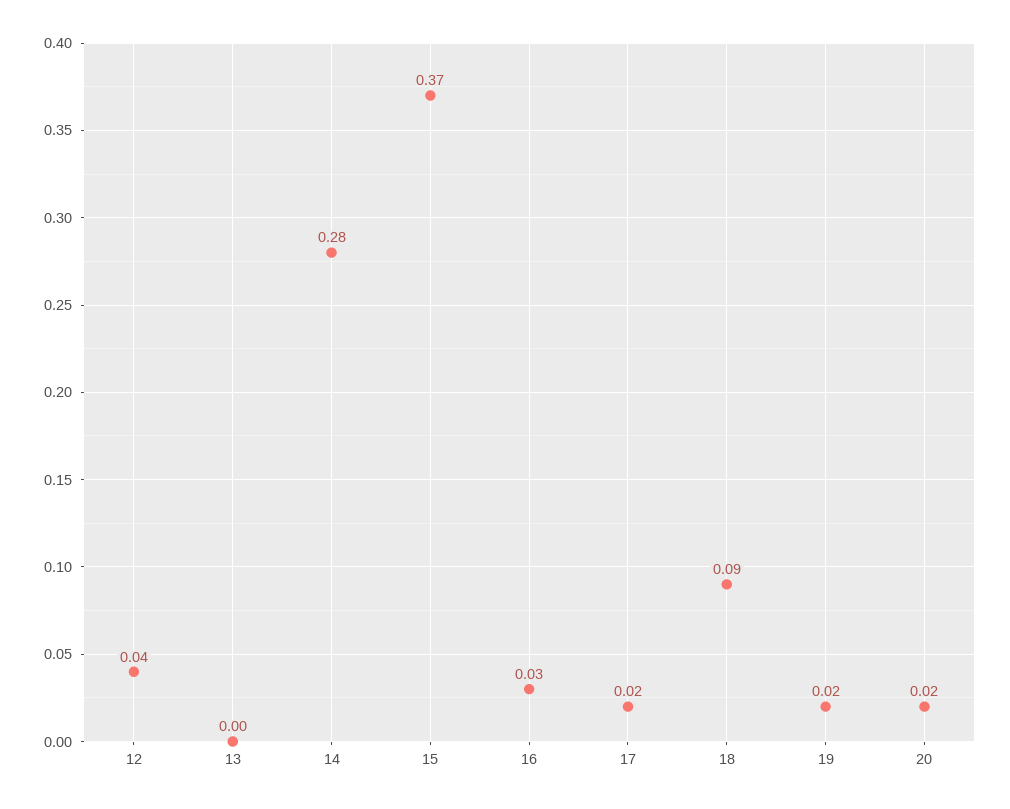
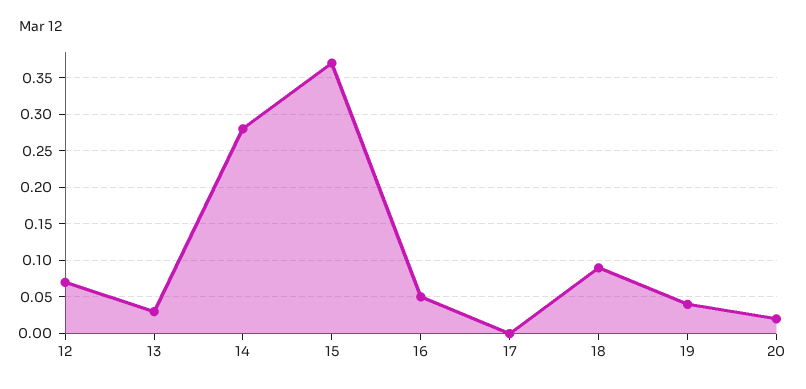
12: 0.04 -> 0.07
13: 0 -> 0.03
16: 0.03 -> 0.05
17: 0.02 -> 0
19: 0.02 -> 0.04

